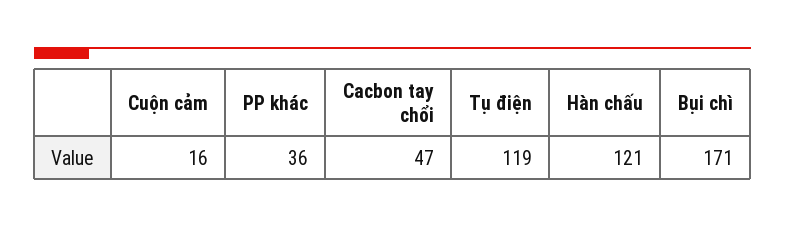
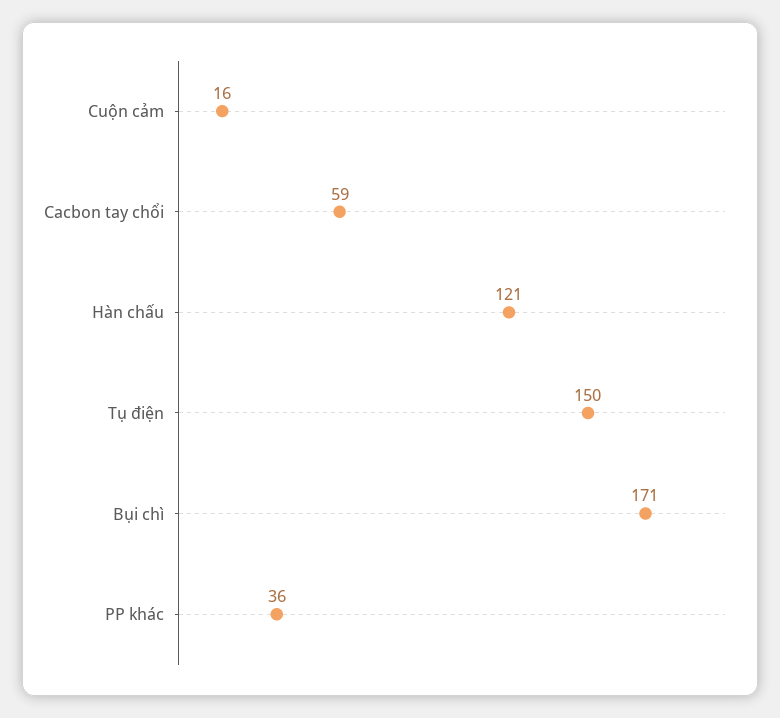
Cacbon tay chổi: 47 -> 59
Tụ điện: 119 -> 150

